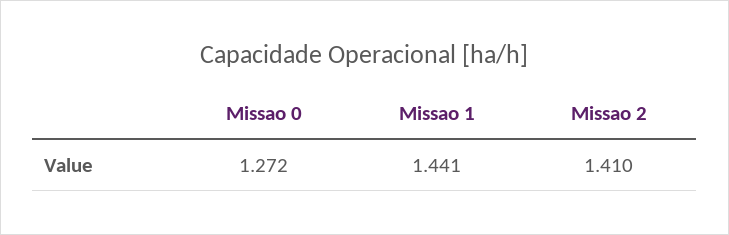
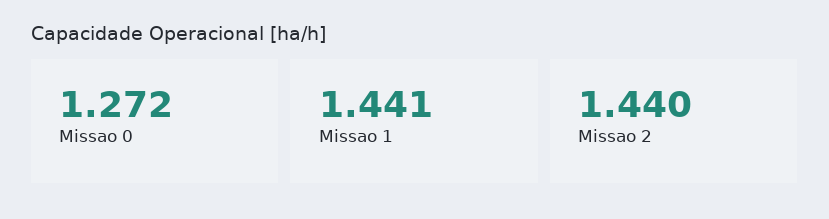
Missao 2: 1.41 -> 1.44

